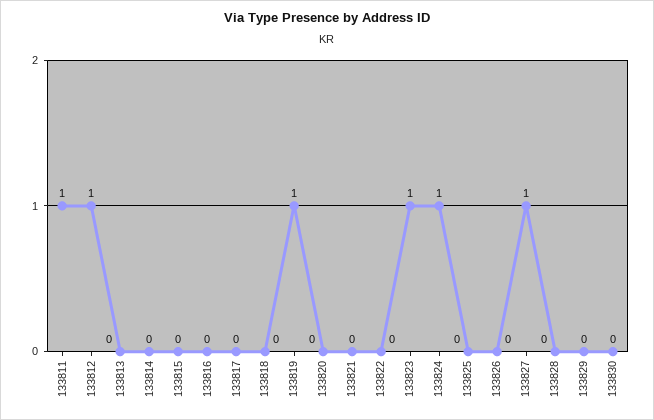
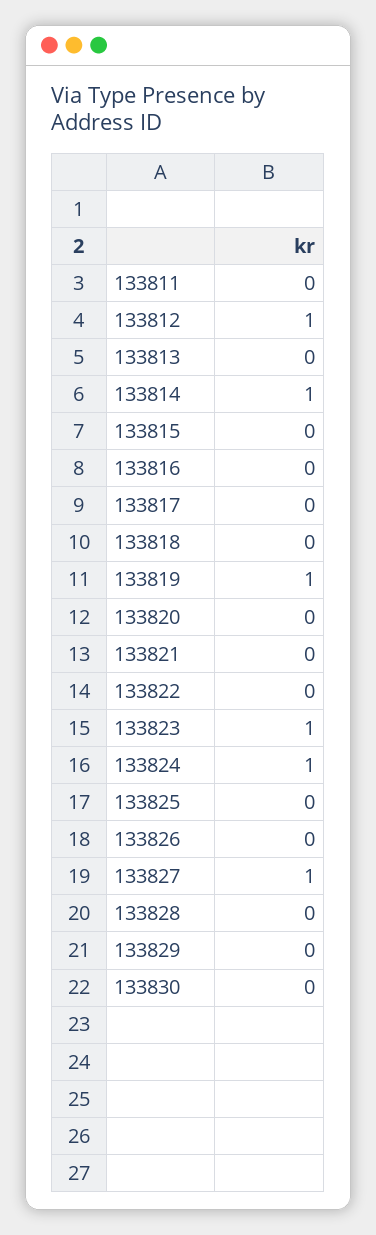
133811: 1 -> 0
133814: 0 -> 1

